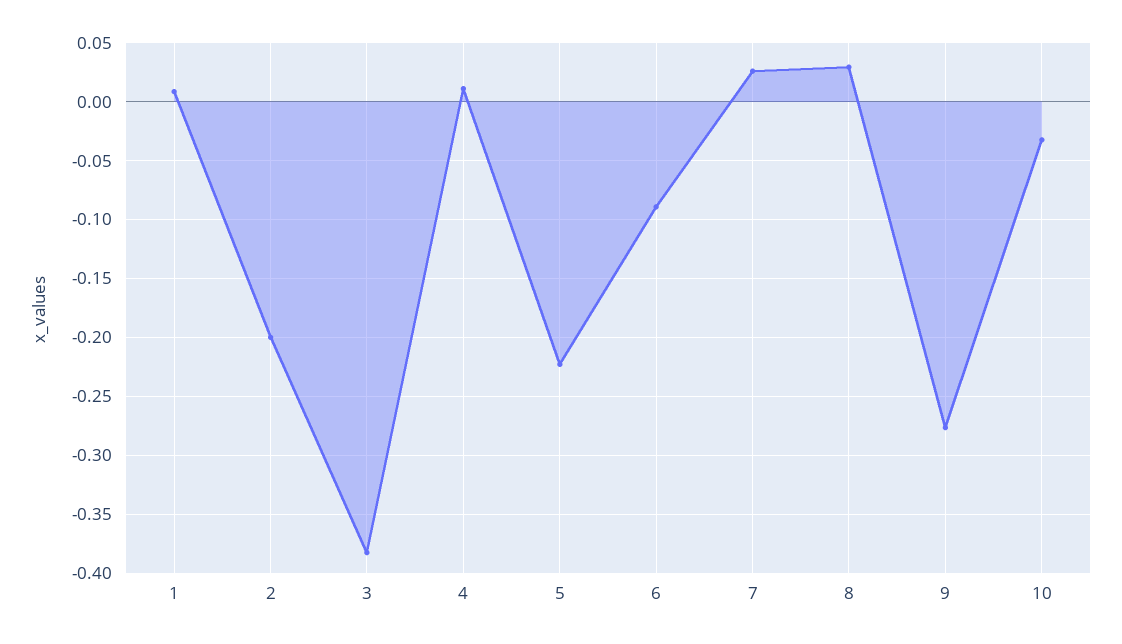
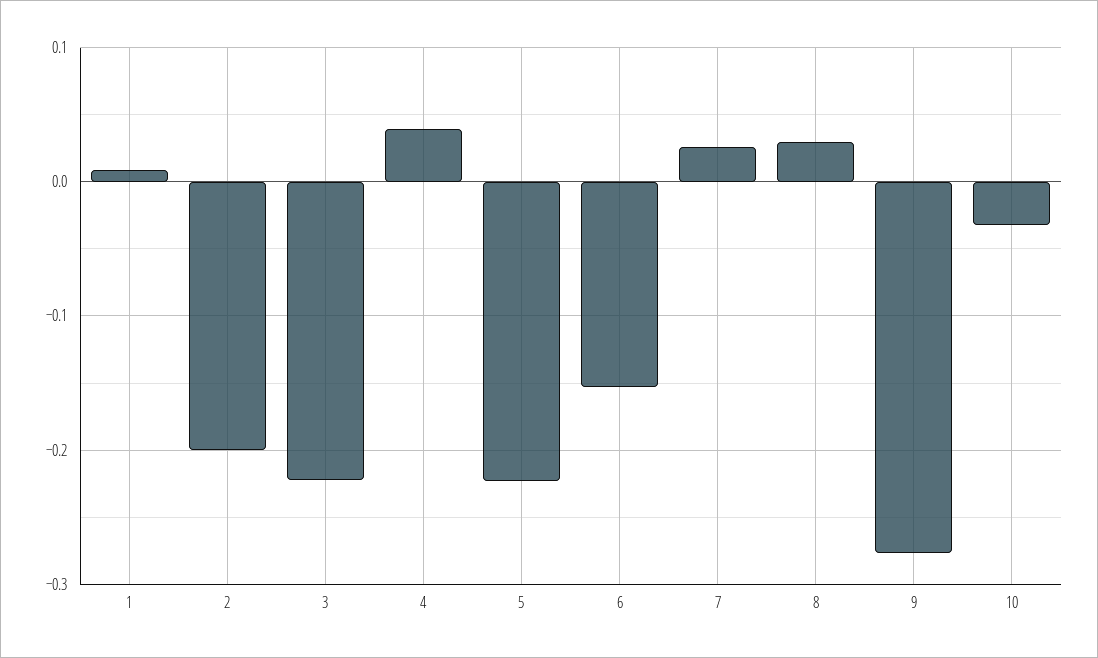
3: -0.38 -> -0.22
4: 0.01 -> 0.04
6: -0.09 -> -0.15

